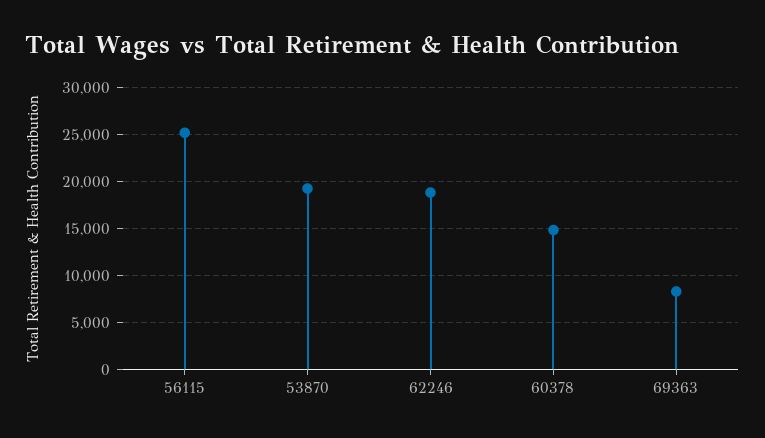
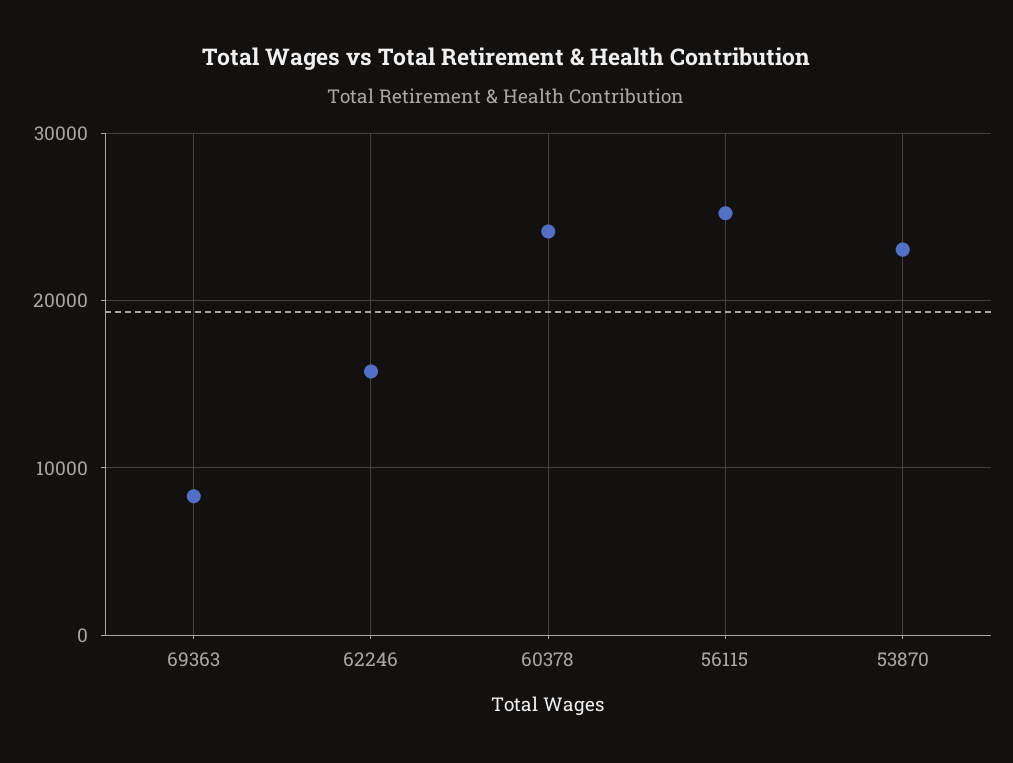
53870: 19000 -> 23000
62246: 19000 -> 16000
60378: 15000 -> 24000

